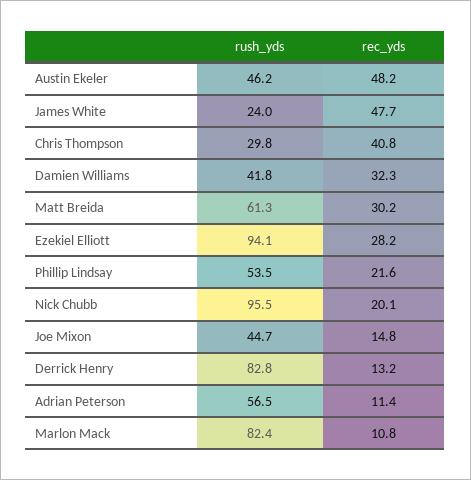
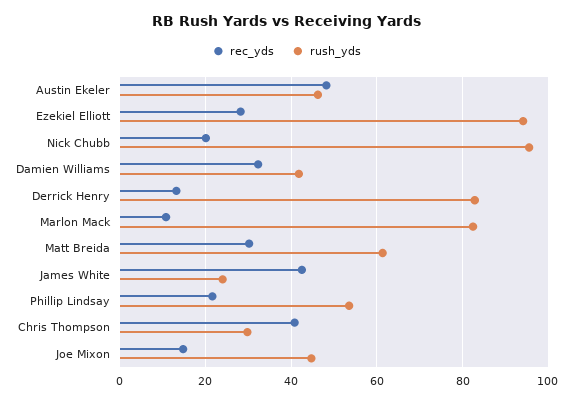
rec_yds, James White: 47.7 -> 42
rush_yds, Adrian Peterson: 56.5 -> none
rec_yds, Adrian Peterson: 11.4 -> none

